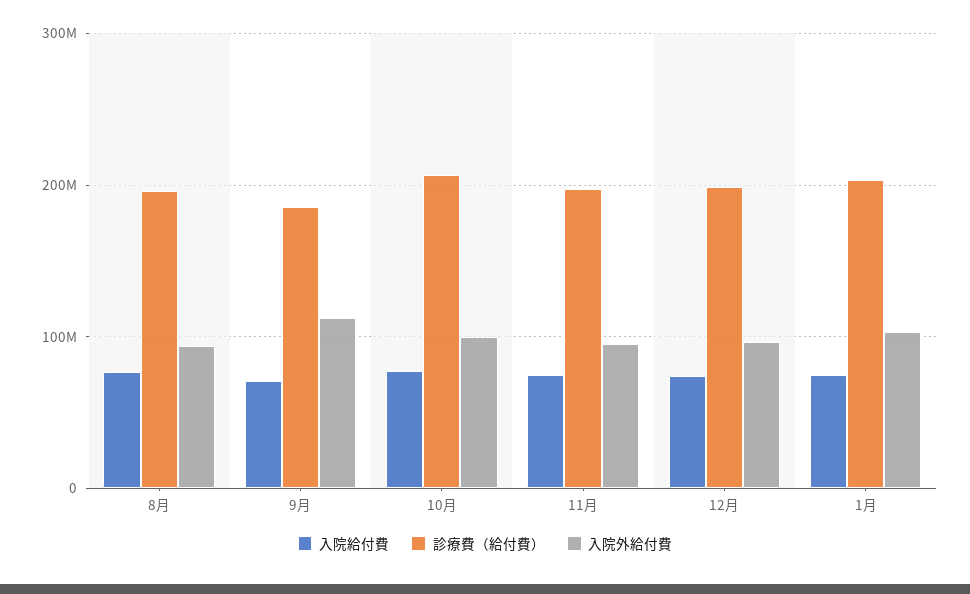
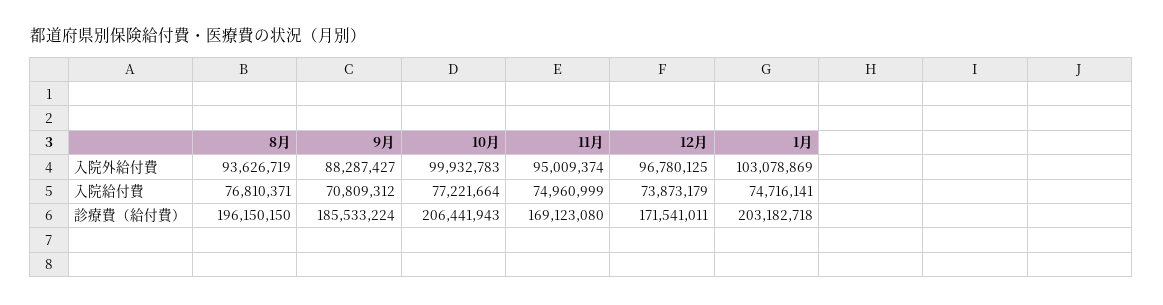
入院外給付費, 9月: 110000000 -> 88287427
診療費（給付費）, 11月: 200000000 -> 169123080
診療費（給付費）, 12月: 200000000 -> 171541011

